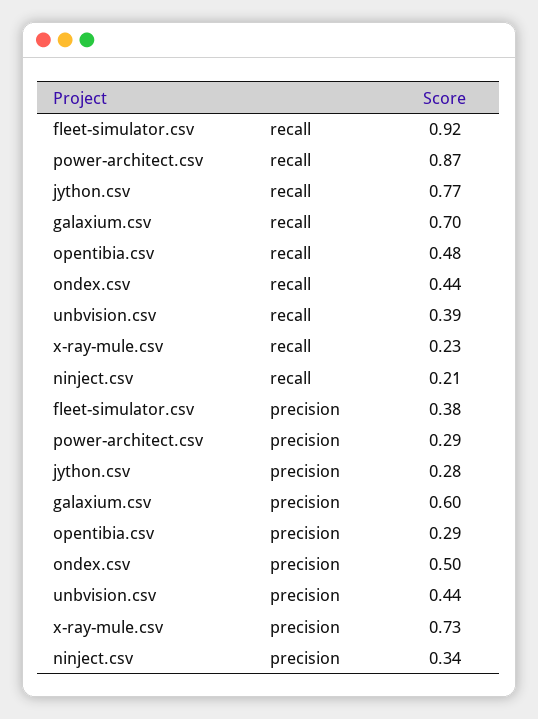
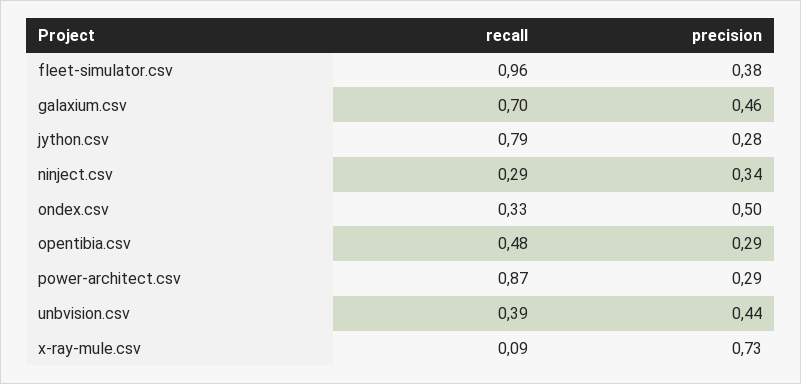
fleet-simulator.csv, recall: 0.92 -> 0.96
jython.csv, recall: 0.77 -> 0.79
ondex.csv, recall: 0.44 -> 0.33
x-ray-mule.csv, recall: 0.23 -> 0.09
ninject.csv, recall: 0.21 -> 0.29
galaxium.csv, precision: 0.6 -> 0.46

